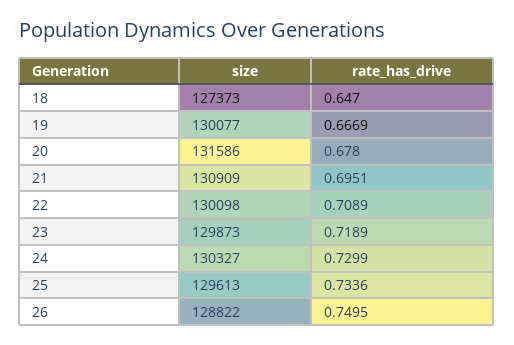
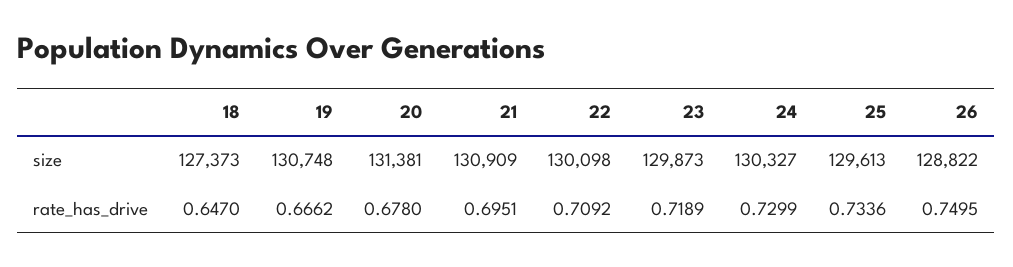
size, 19: 130077 -> 130748
rate_has_drive, 19: 0.6669 -> 0.6662
size, 20: 131586 -> 131381
rate_has_drive, 22: 0.7089 -> 0.7092

